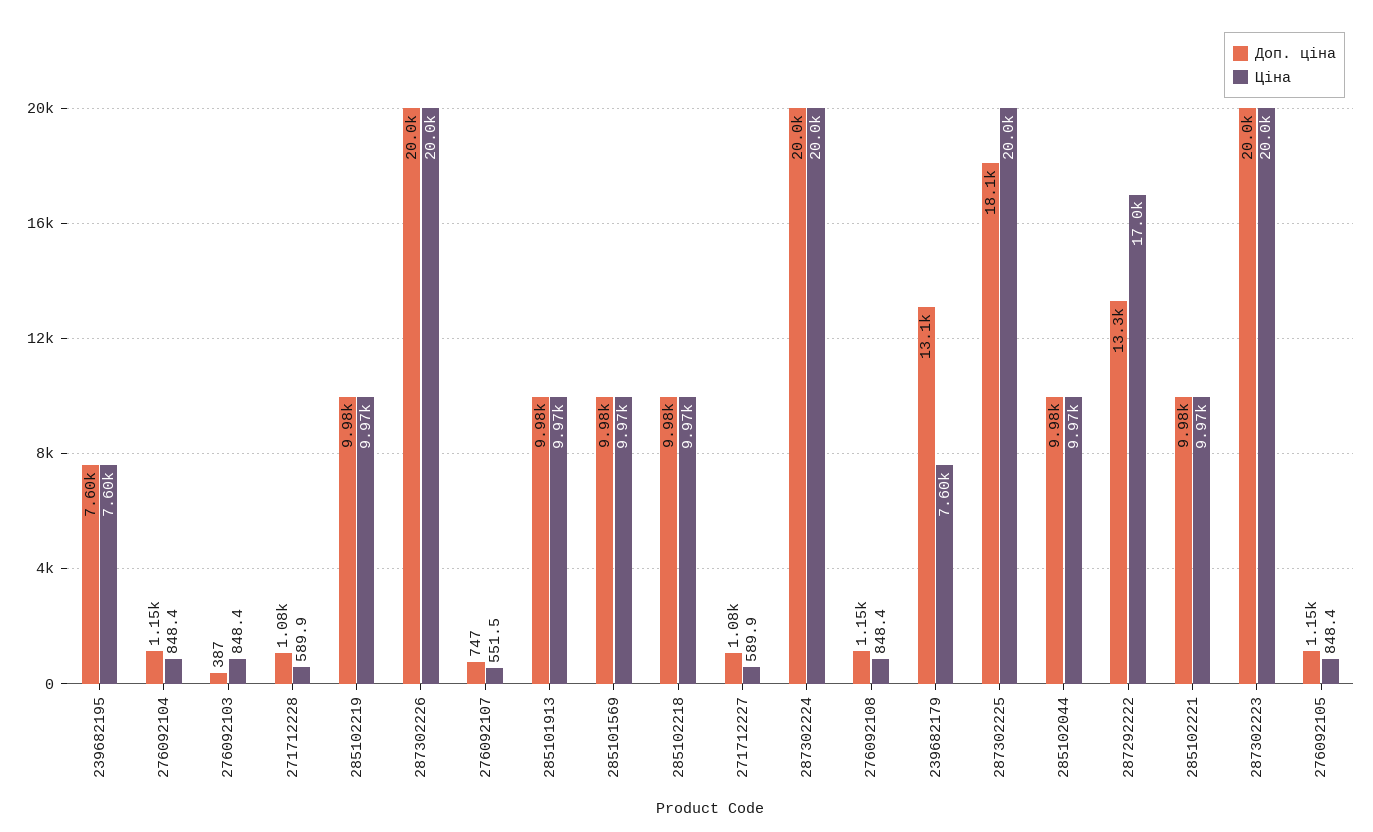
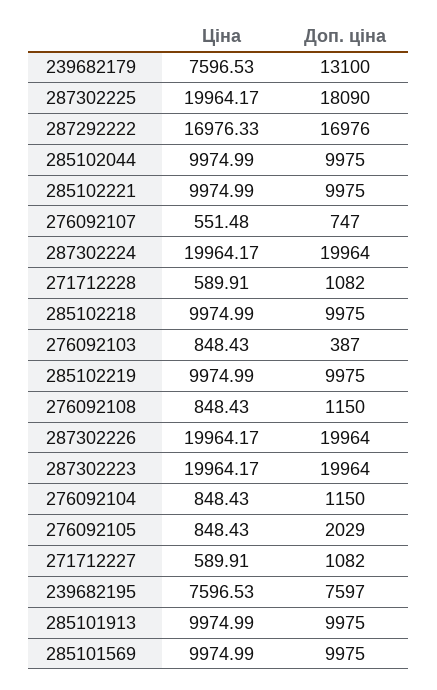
Доп. ціна, 287292222: 13300 -> 16976
Доп. ціна, 276092105: 1150 -> 2029

